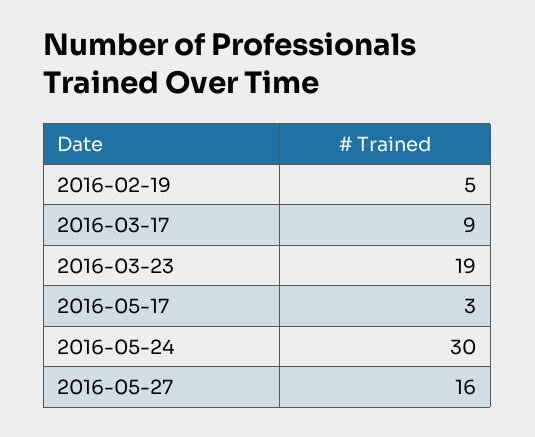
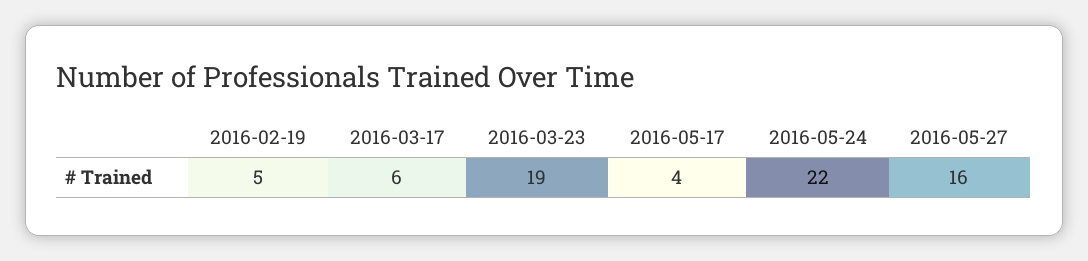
2016-03-17: 9 -> 6
2016-05-17: 3 -> 4
2016-05-24: 30 -> 22

